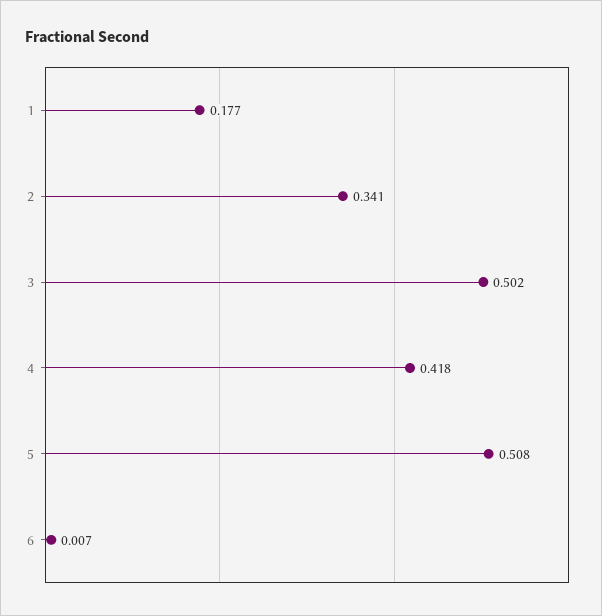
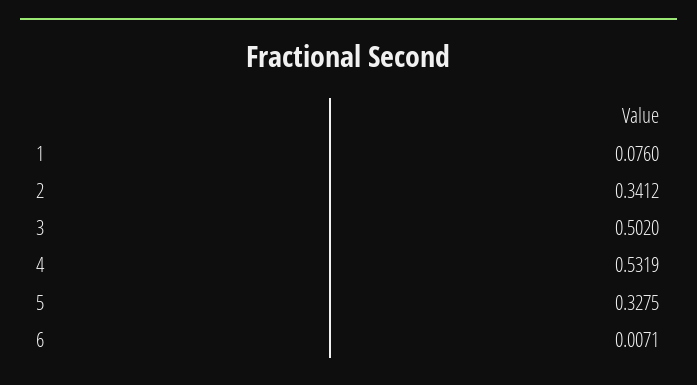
1: 0.177 -> 0.076
4: 0.418 -> 0.5319
5: 0.508 -> 0.3275

